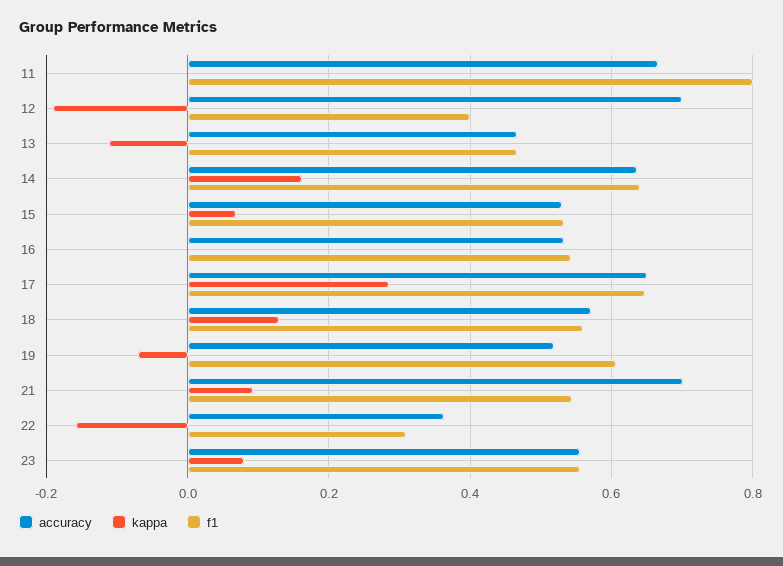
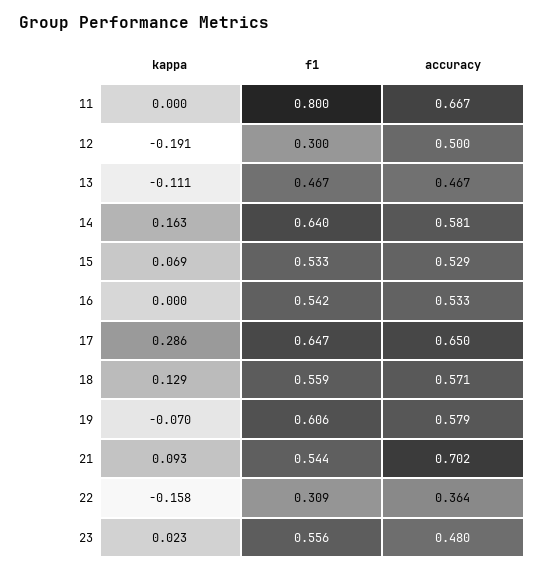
accuracy, 12: 0.7 -> 0.5
f1, 12: 0.4 -> 0.3
accuracy, 14: 0.64 -> 0.581
accuracy, 19: 0.52 -> 0.579
accuracy, 23: 0.56 -> 0.48
kappa, 23: 0.08 -> 0.023

